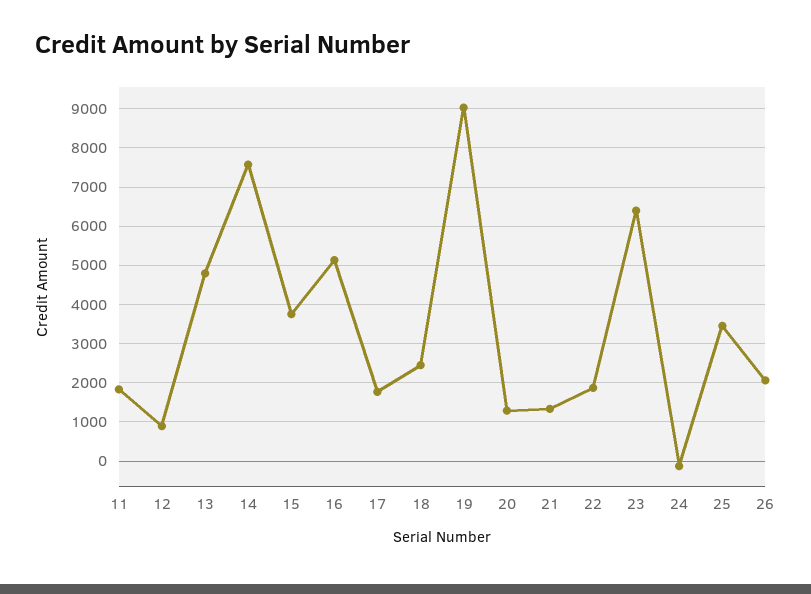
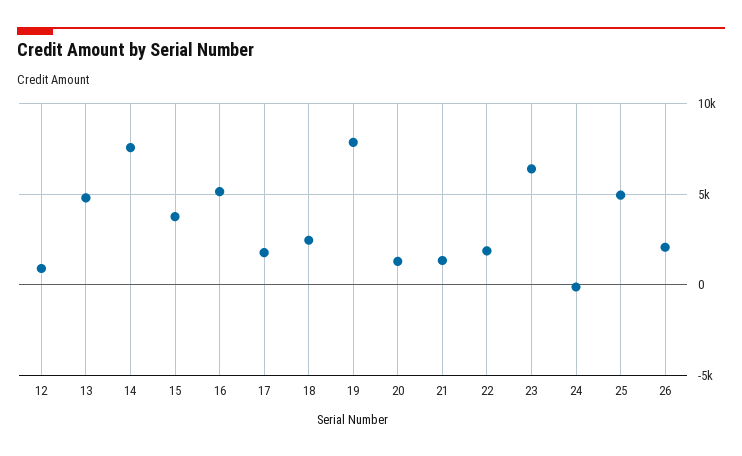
11: 1800 -> none
19: 9000 -> 8000
25: 3400 -> 5000

